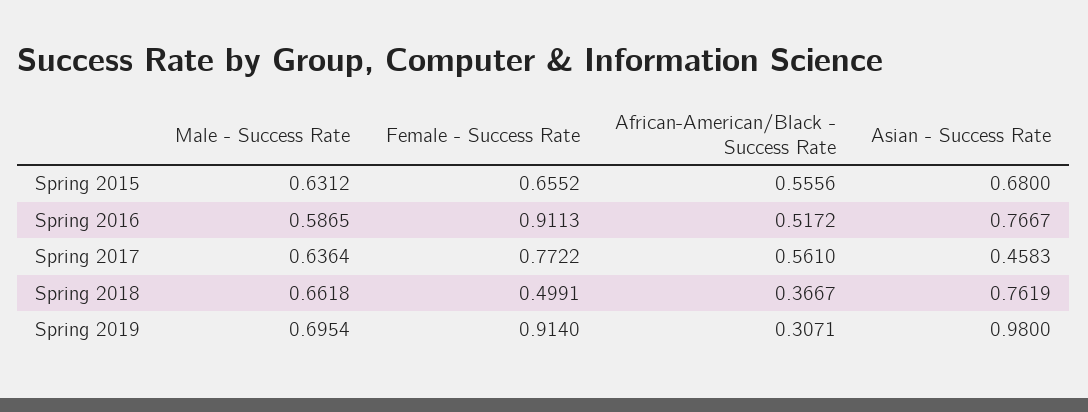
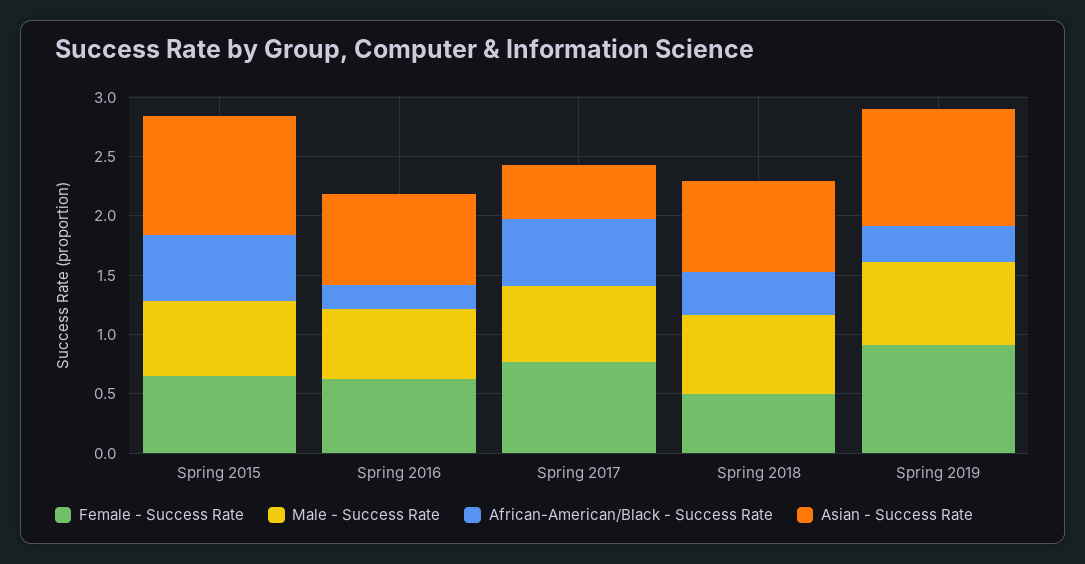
Asian - Success Rate, Spring 2015: 0.68 -> 1
Female - Success Rate, Spring 2016: 0.9113 -> 0.6
African-American/Black - Success Rate, Spring 2016: 0.5172 -> 0.2

